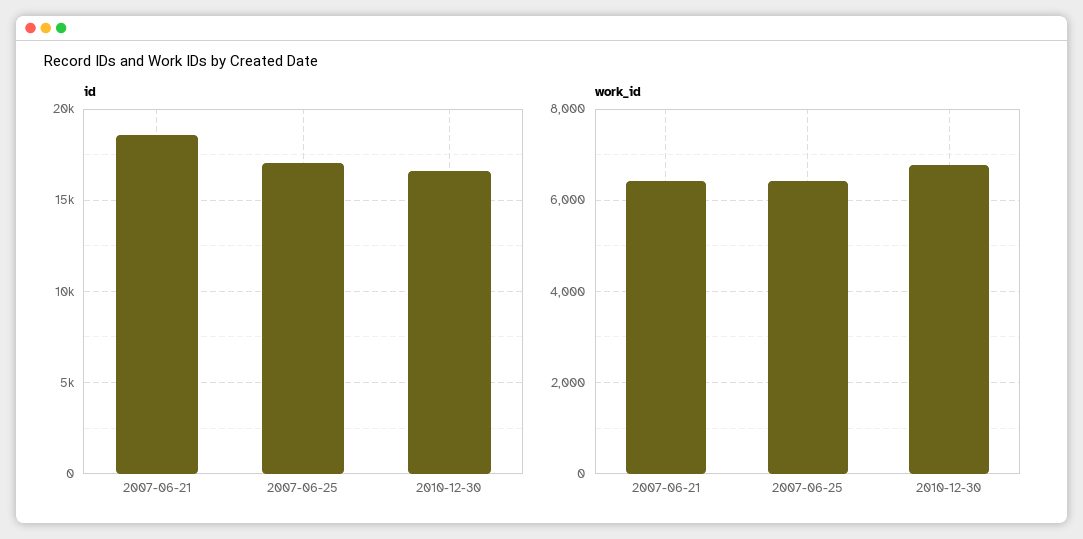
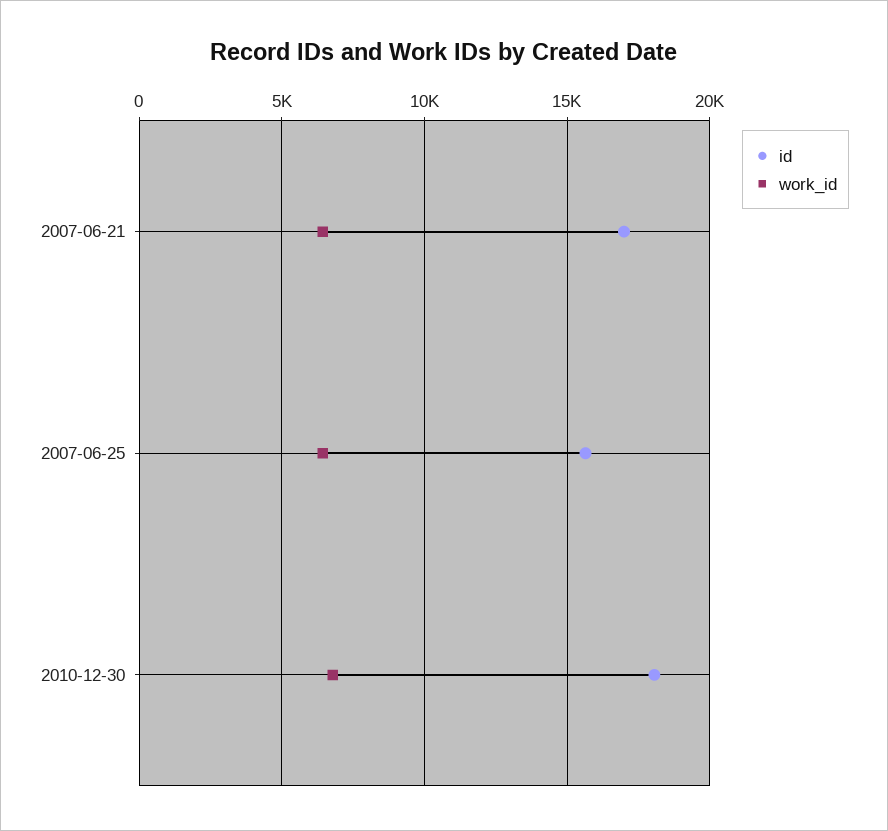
id, 2007-06-21: 18500 -> 17000
id, 2007-06-25: 17000 -> 15500
id, 2010-12-30: 16500 -> 18000

